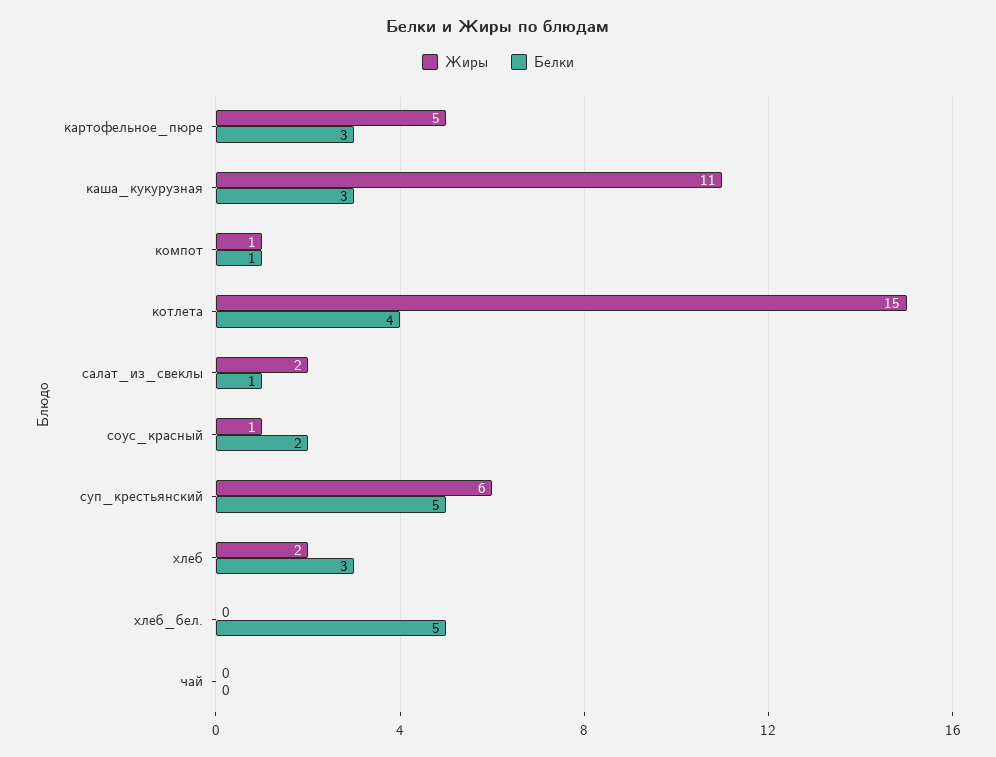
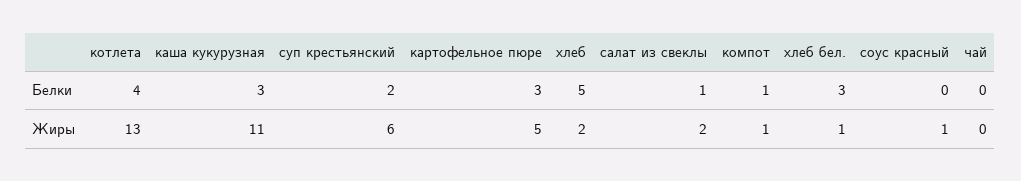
Жиры, котлета: 15 -> 13
Белки, соус_красный: 2 -> 0
Белки, суп_крестьянский: 5 -> 2
Белки, хлеб: 3 -> 5
Жиры, хлеб_бел.: 0 -> 1
Белки, хлеб_бел.: 5 -> 3

